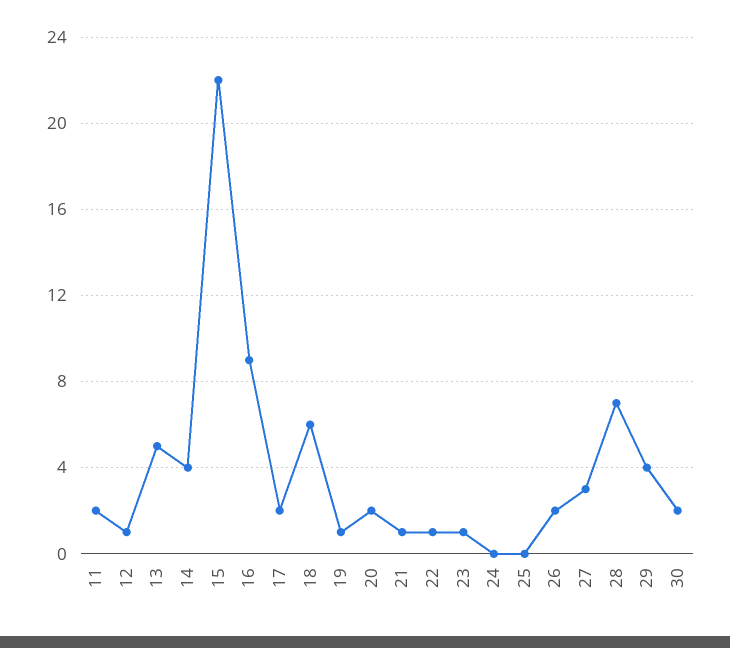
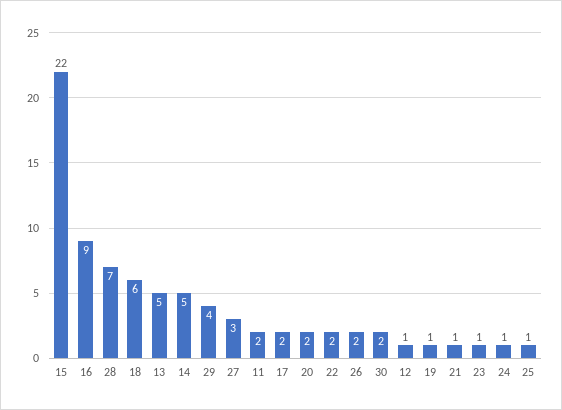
14: 4 -> 5
22: 1 -> 2
24: 0 -> 1
25: 0 -> 1

